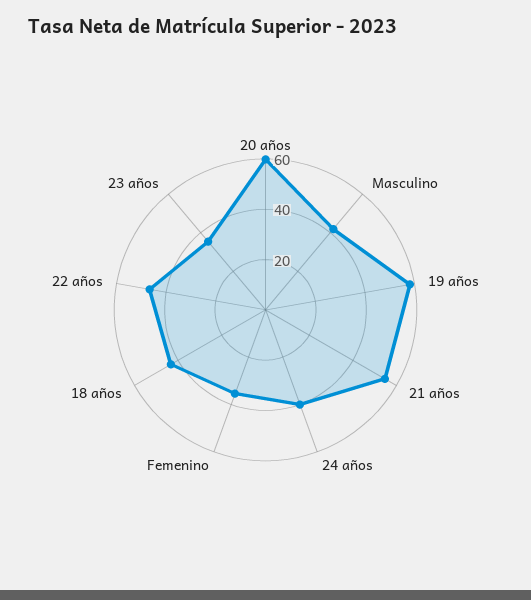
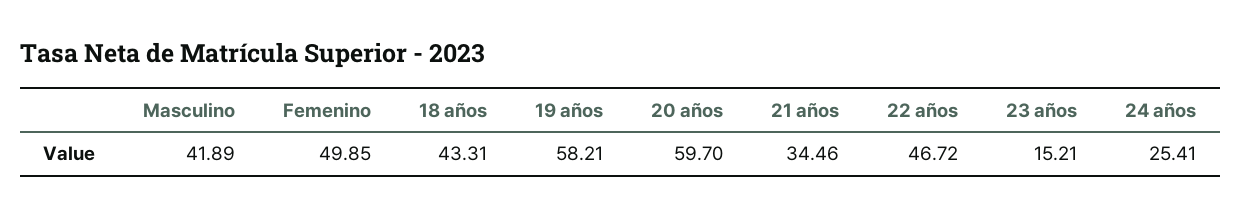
21 años: 55 -> 34.46
24 años: 40 -> 25.41
Femenino: 35 -> 49.85
23 años: 35 -> 15.21

